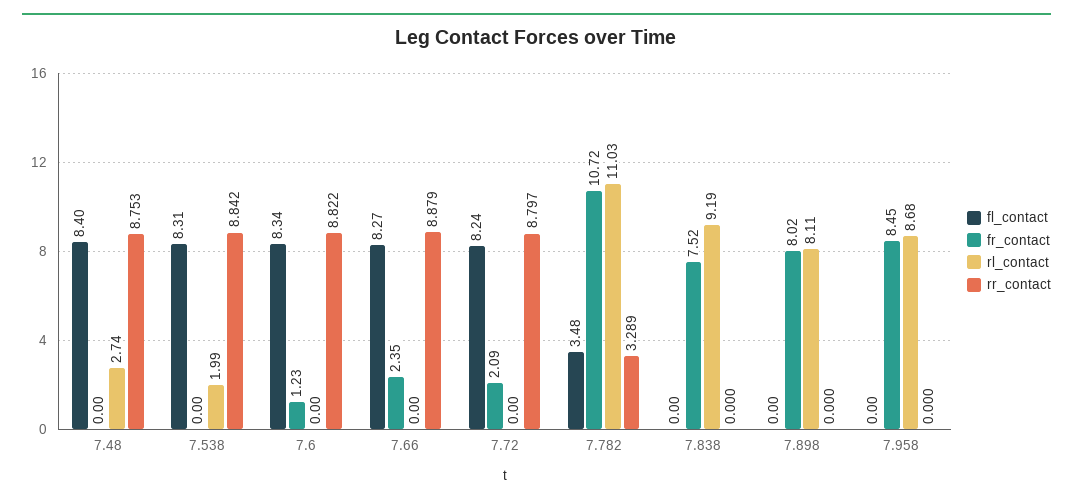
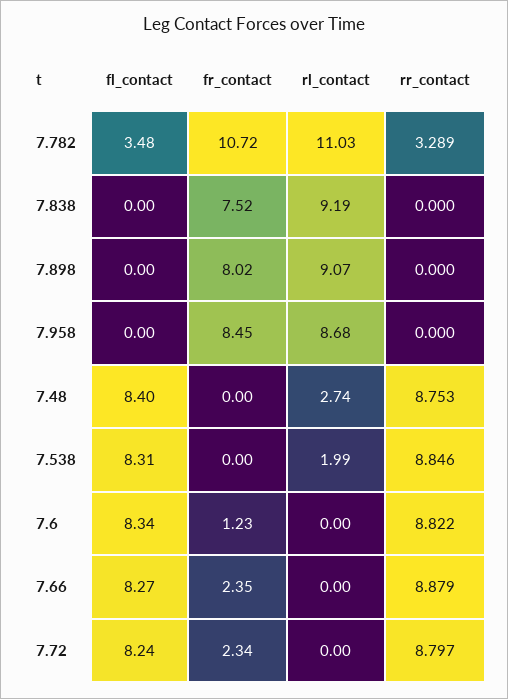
rr_contact, 7.538: 8.842 -> 8.846
fr_contact, 7.72: 2.09 -> 2.34
rl_contact, 7.898: 8.11 -> 9.07

